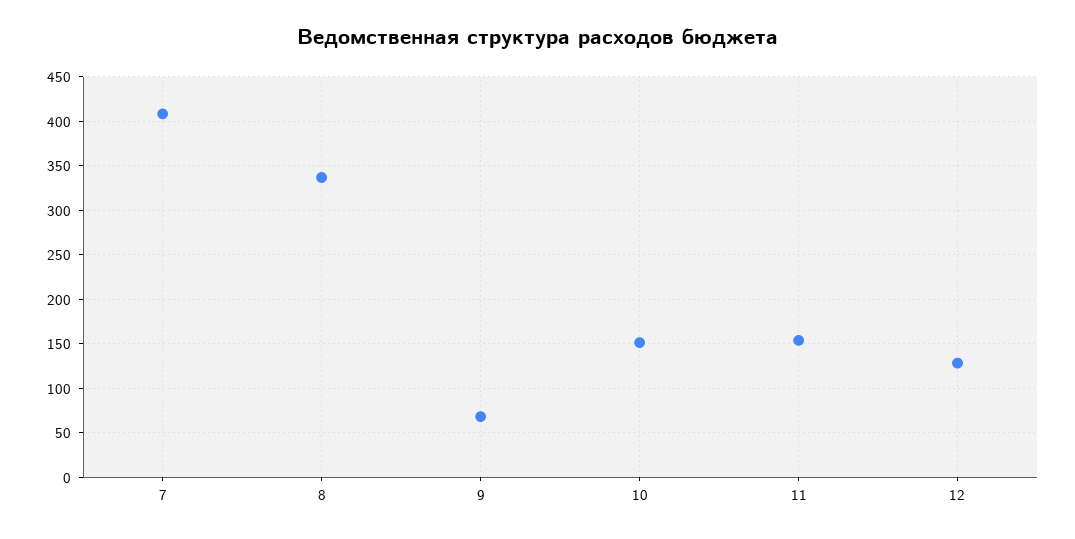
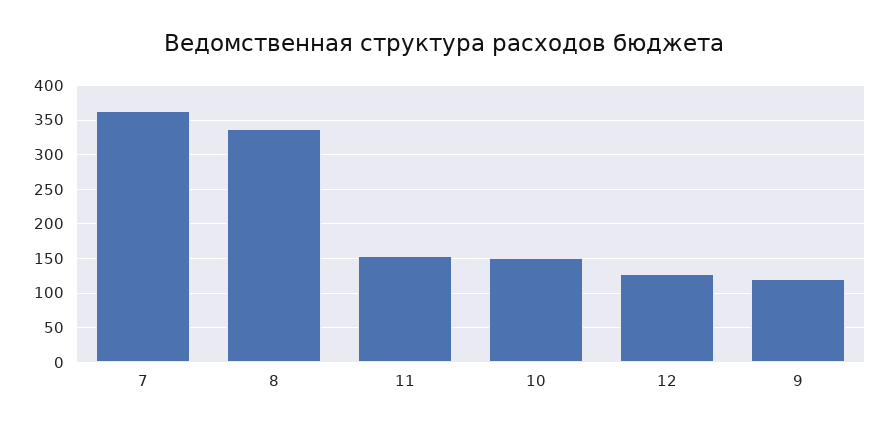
7: 410 -> 360
9: 70 -> 120

